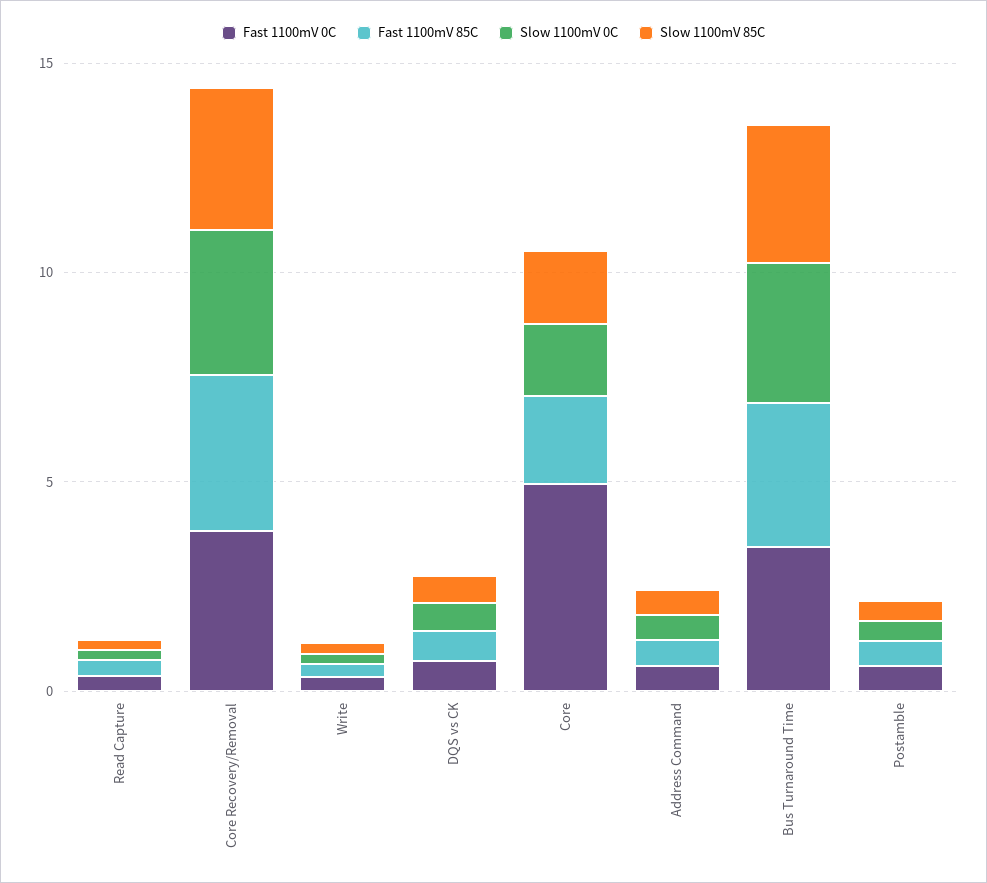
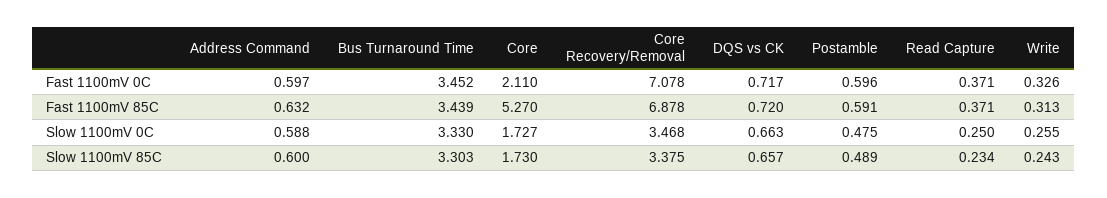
Fast 1100mV 0C, Core Recovery/Removal: 4 -> 7.078
Fast 1100mV 85C, Core Recovery/Removal: 4 -> 6.878
Fast 1100mV 0C, Core: 5 -> 2.11
Fast 1100mV 85C, Core: 2 -> 5.27

